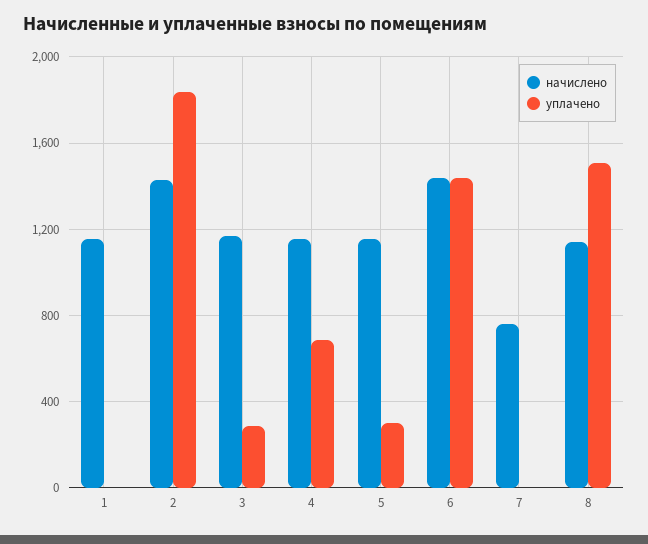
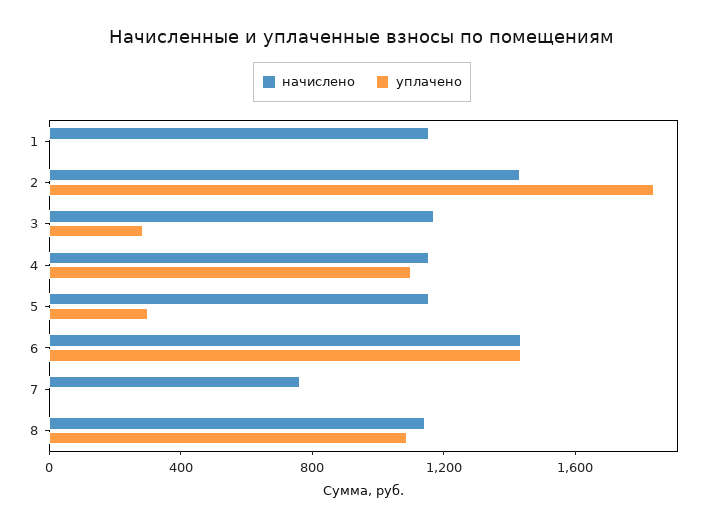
уплачено, 4: 700 -> 1100
уплачено, 8: 1500 -> 1100

